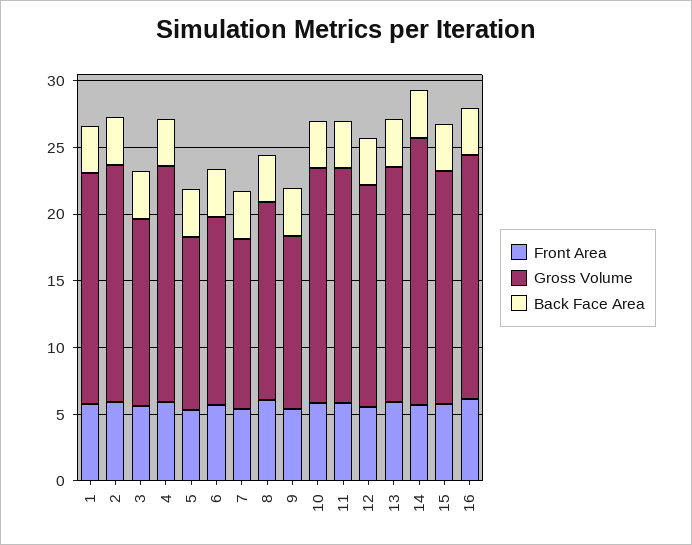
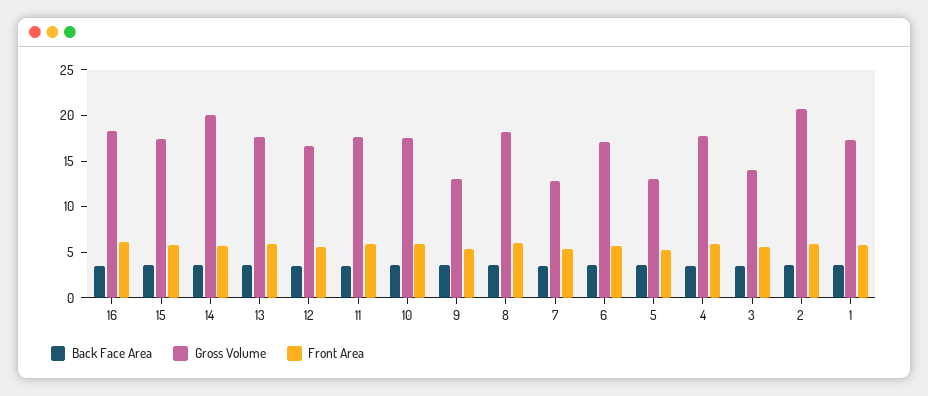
Gross Volume, 2: 18 -> 21
Gross Volume, 6: 14 -> 17
Gross Volume, 8: 15 -> 18

